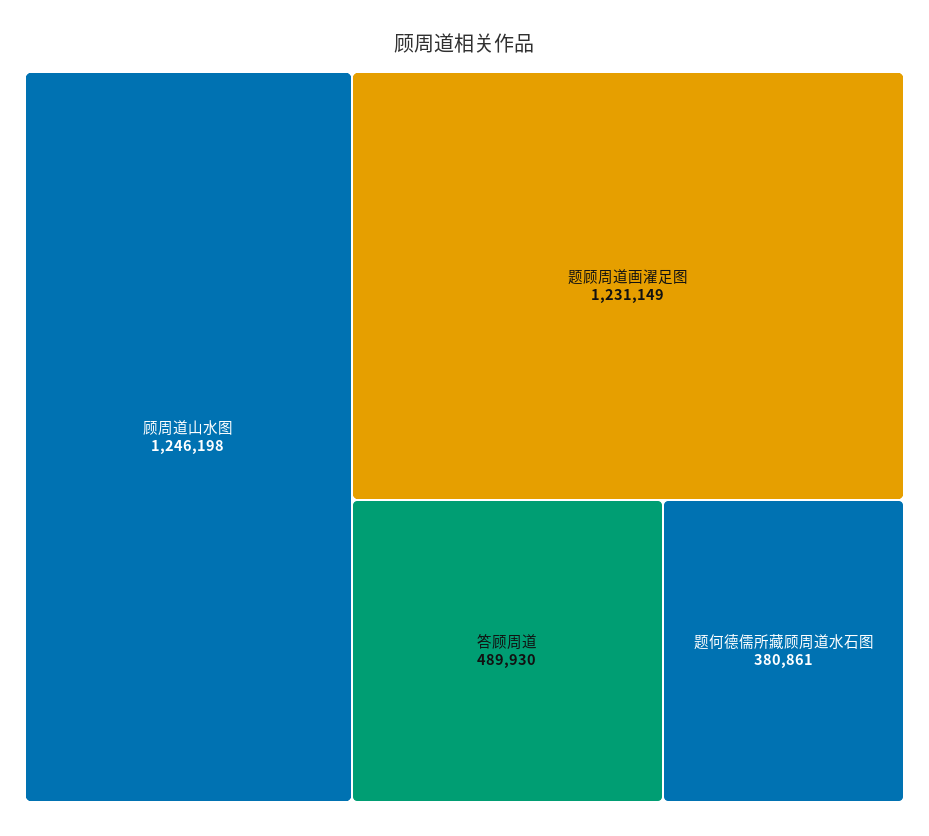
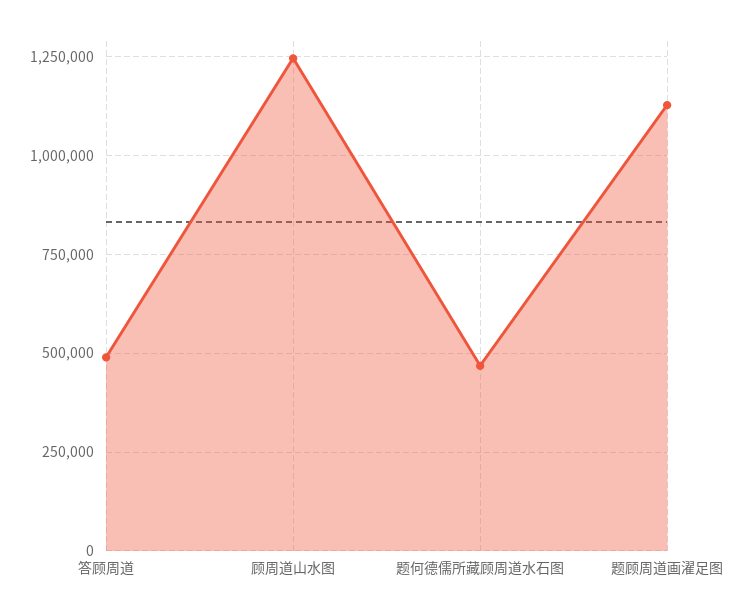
题顾周道画濯足图: 1231149 -> 1125000
题何德儒所藏顾周道水石图: 380861 -> 475000

